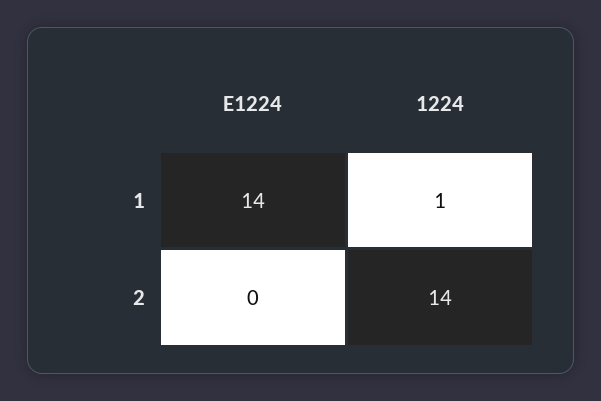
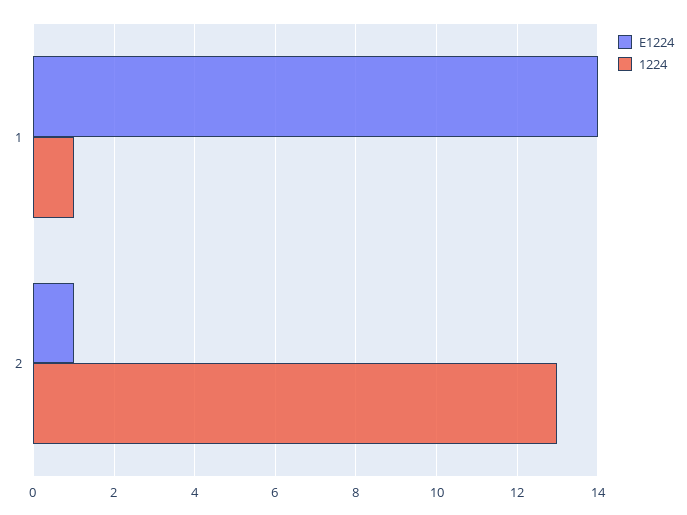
E1224, 2: 0 -> 1
1224, 2: 14 -> 13

